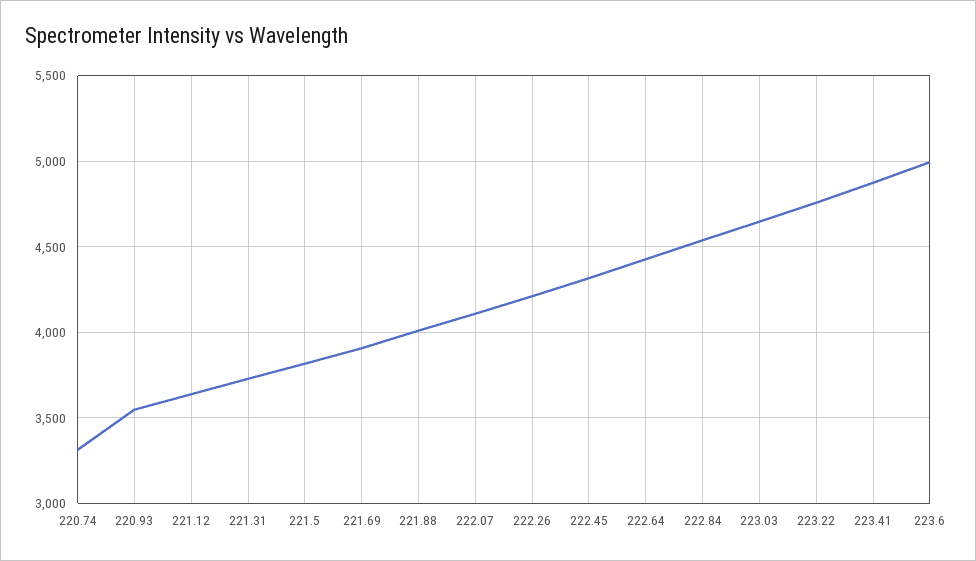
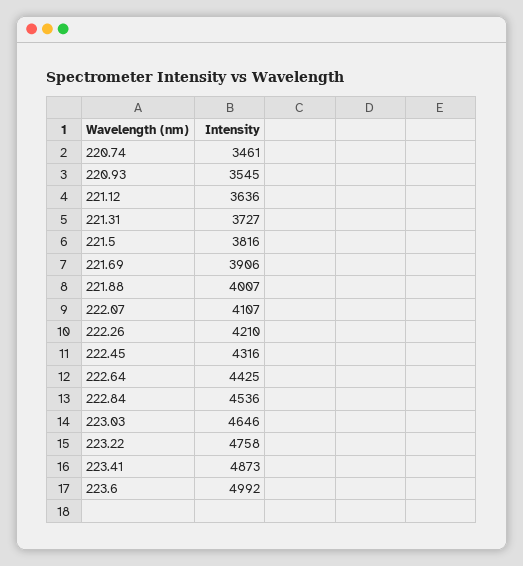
220.74: 3300 -> 3461

